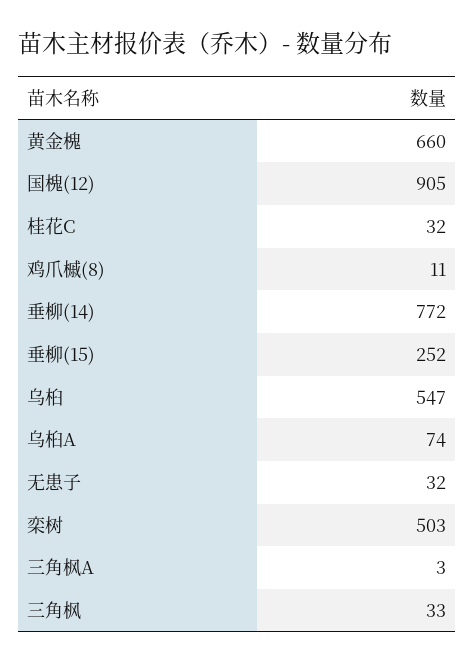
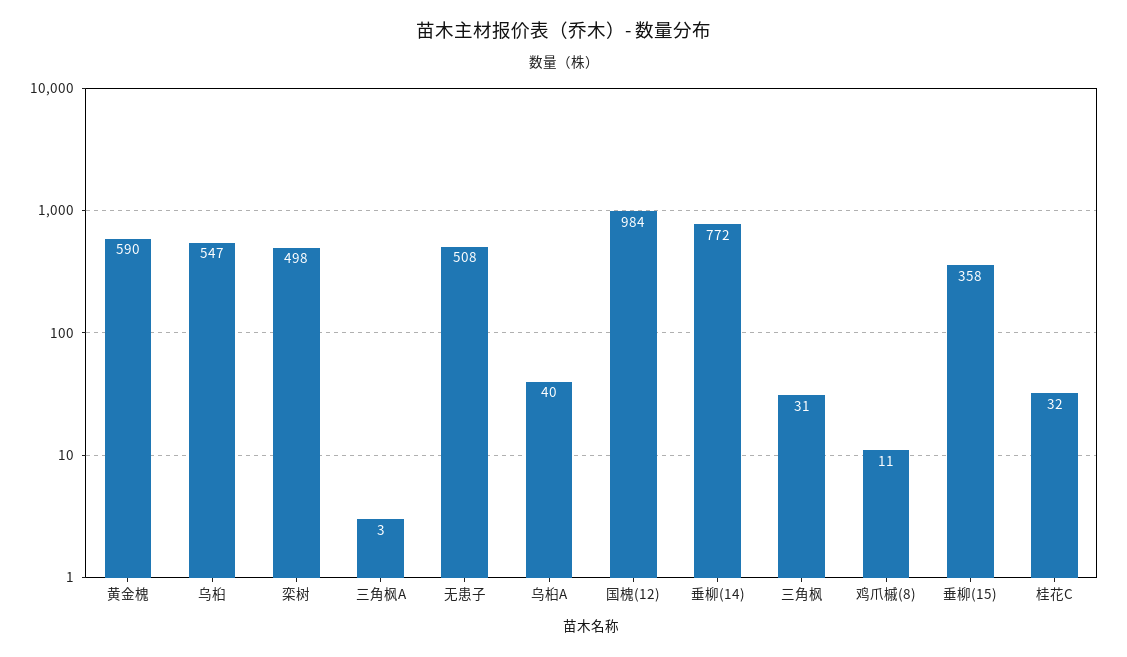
黄金槐: 660 -> 590
国槐(12): 905 -> 984
垂柳(15): 252 -> 358
乌桕A: 74 -> 40
无患子: 32 -> 508
栾树: 503 -> 498
三角枫: 33 -> 31

